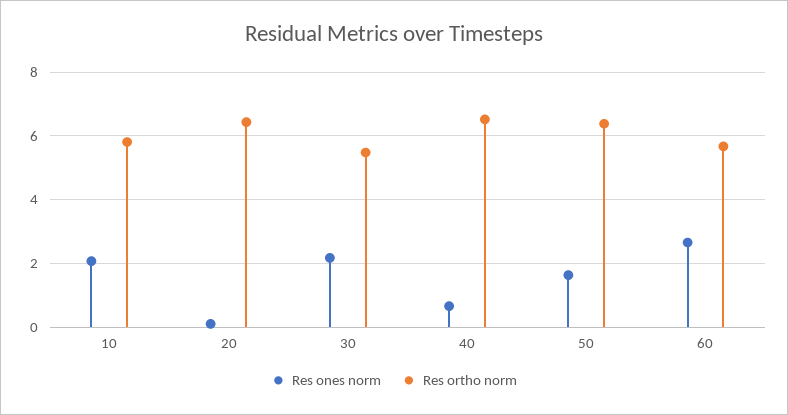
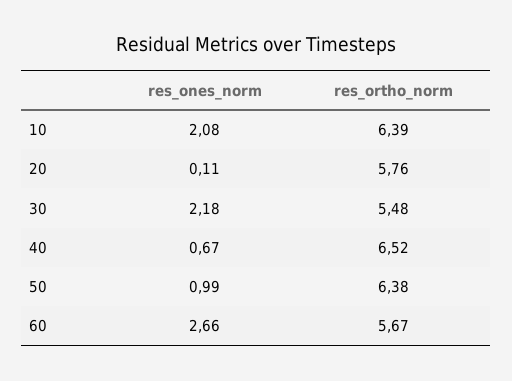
Res ortho norm, 10: 5.8 -> 6.39
Res ortho norm, 20: 6.4 -> 5.76
Res ones norm, 50: 1.6 -> 0.99

